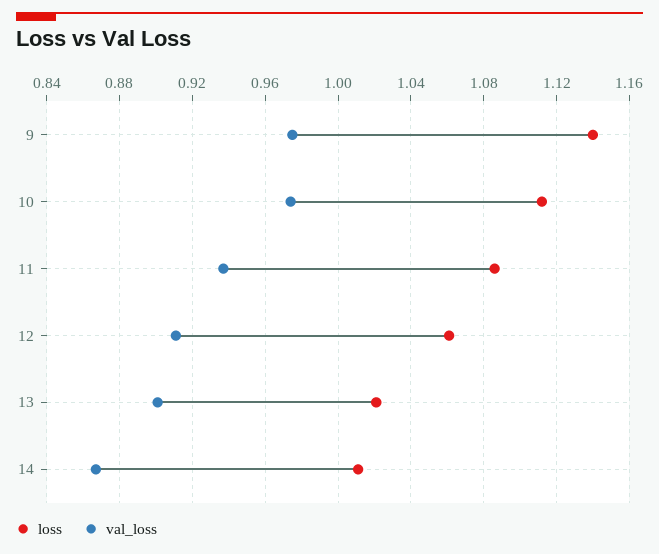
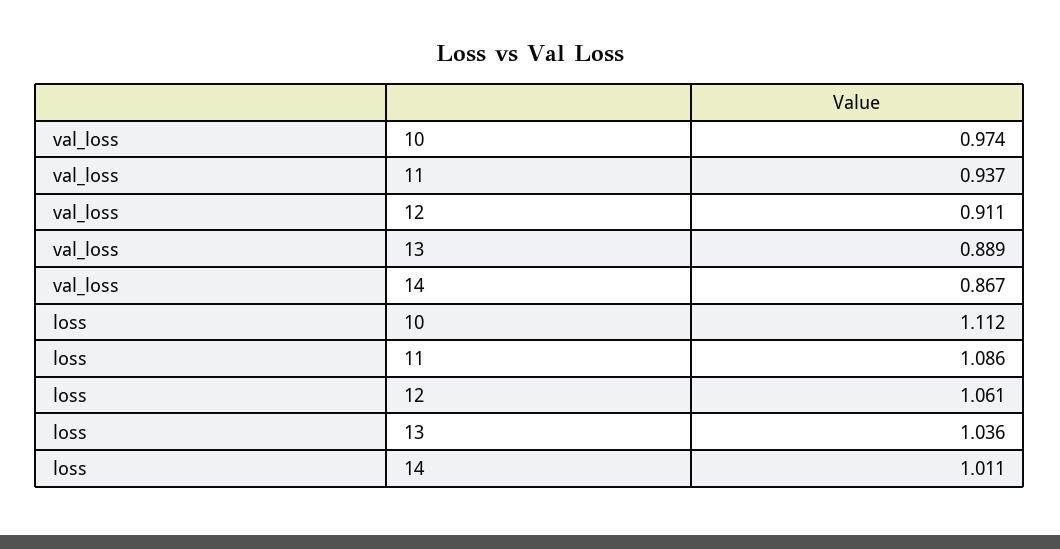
loss, 9: 1.14 -> none
val_loss, 9: 0.975 -> none
loss, 13: 1.02 -> 1.036
val_loss, 13: 0.9 -> 0.889

